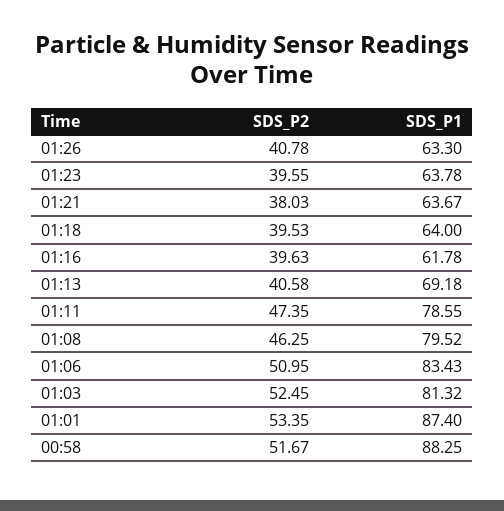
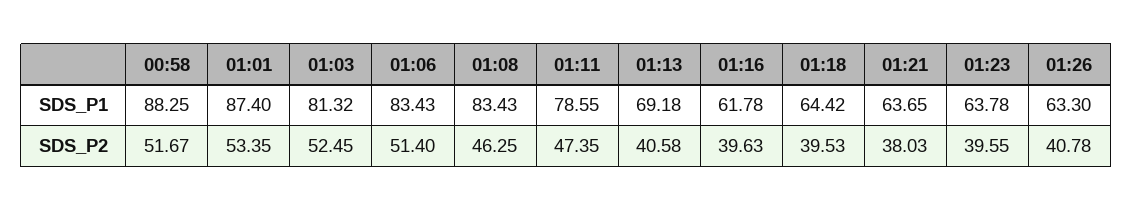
SDS_P1, 01:21: 63.67 -> 63.65
SDS_P1, 01:18: 64 -> 64.42
SDS_P1, 01:08: 79.52 -> 83.43
SDS_P2, 01:06: 50.95 -> 51.4

